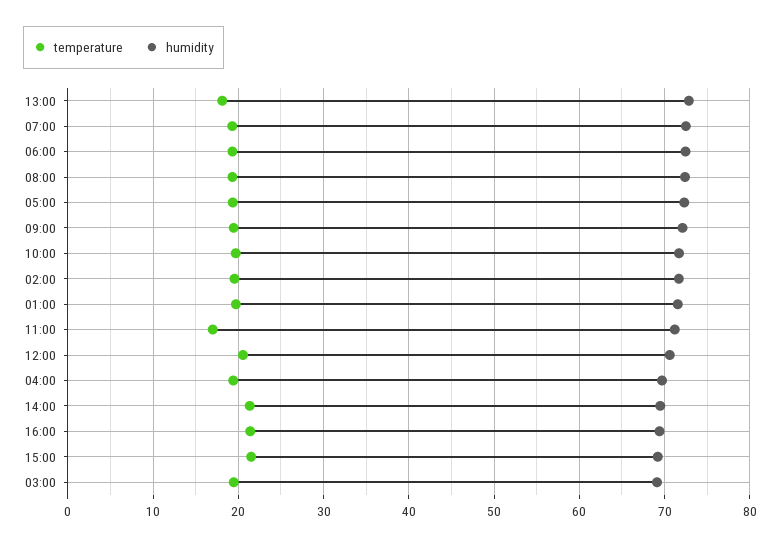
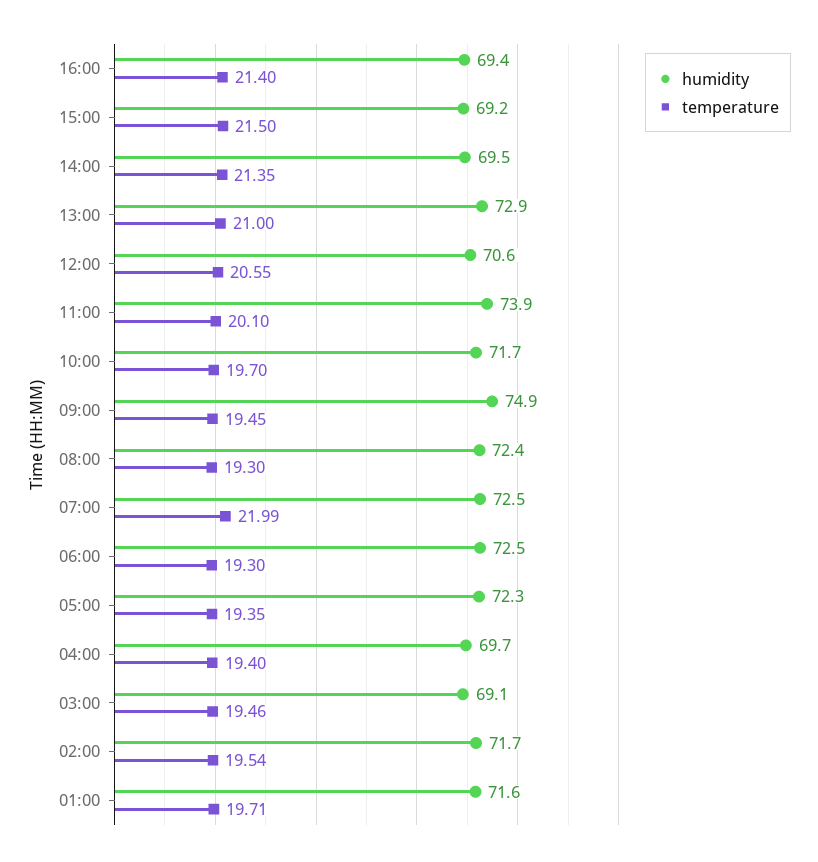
temperature, 13:00: 18 -> 21
temperature, 07:00: 19 -> 21.99
humidity, 09:00: 72 -> 74.9
temperature, 11:00: 17 -> 20.1
humidity, 11:00: 71 -> 73.9

